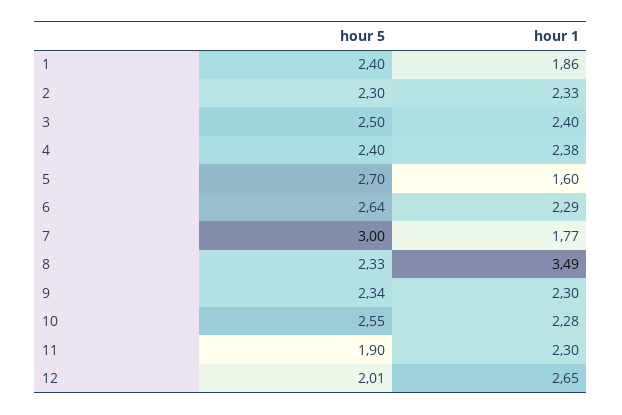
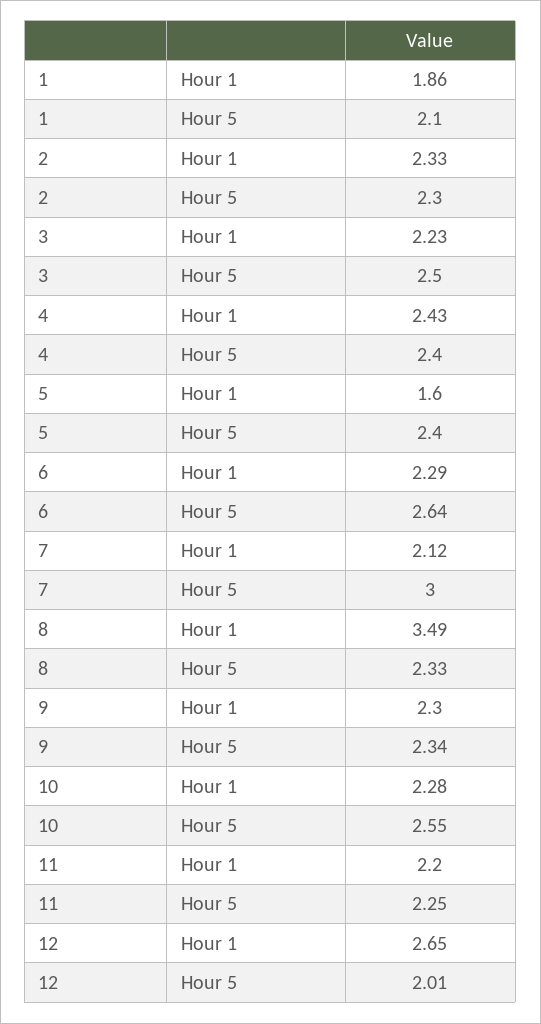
hour 5, 1: 2.4 -> 2.1
hour 1, 3: 2.4 -> 2.23
hour 1, 4: 2.38 -> 2.43
hour 5, 5: 2.7 -> 2.4
hour 1, 7: 1.77 -> 2.12
hour 5, 11: 1.9 -> 2.25
hour 1, 11: 2.3 -> 2.2

